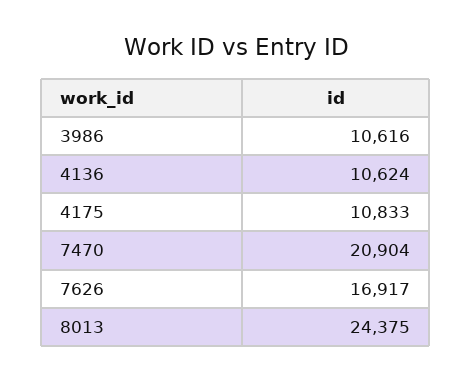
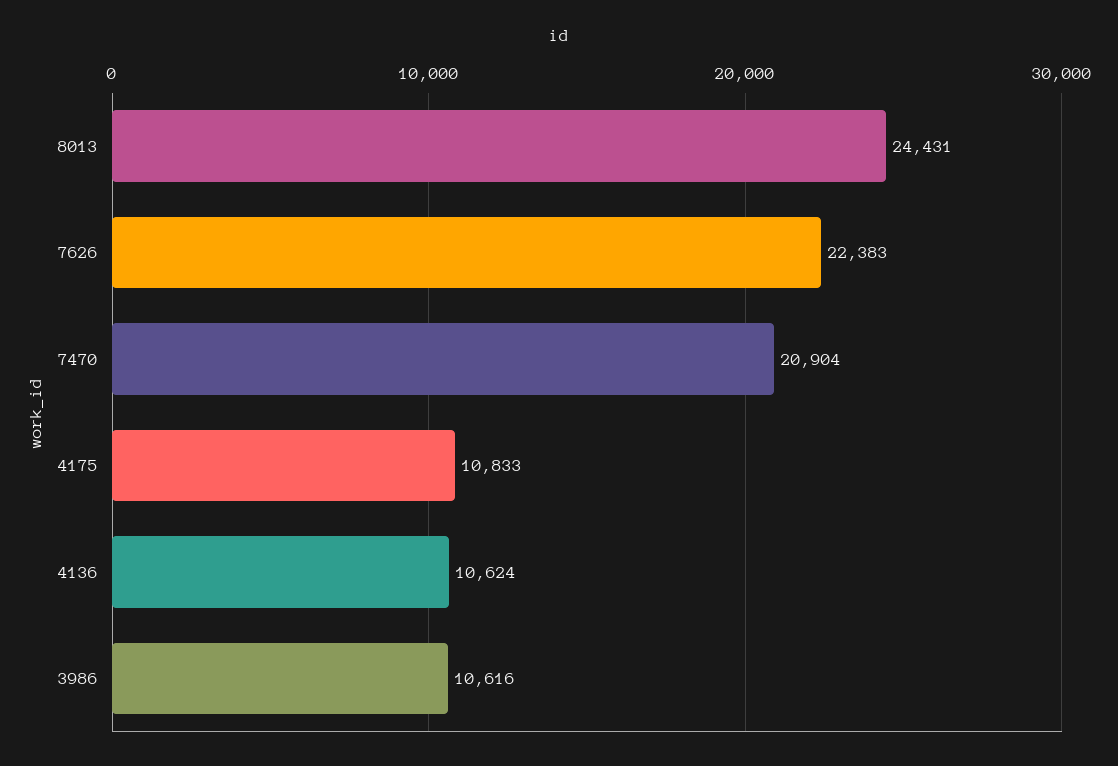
7626: 16917 -> 22383
8013: 24375 -> 24431

